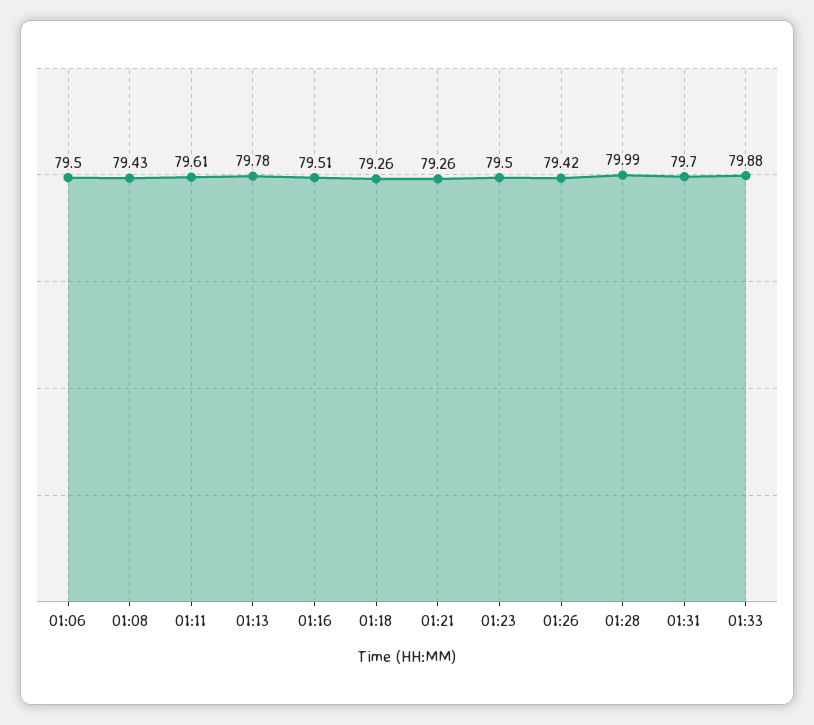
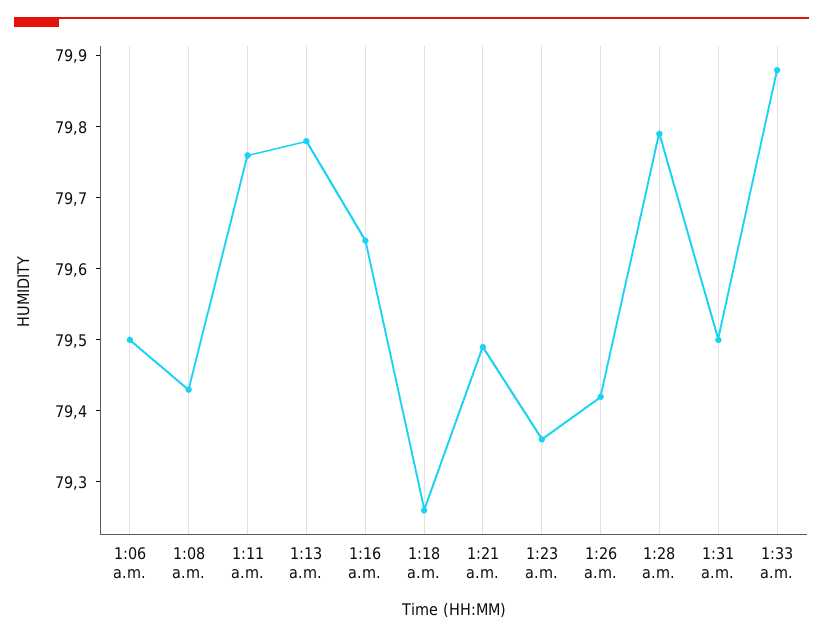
01:11: 79.61 -> 79.75
01:16: 79.51 -> 79.65
01:21: 79.26 -> 79.5
01:23: 79.5 -> 79.35
01:28: 79.99 -> 79.8
01:31: 79.7 -> 79.5

